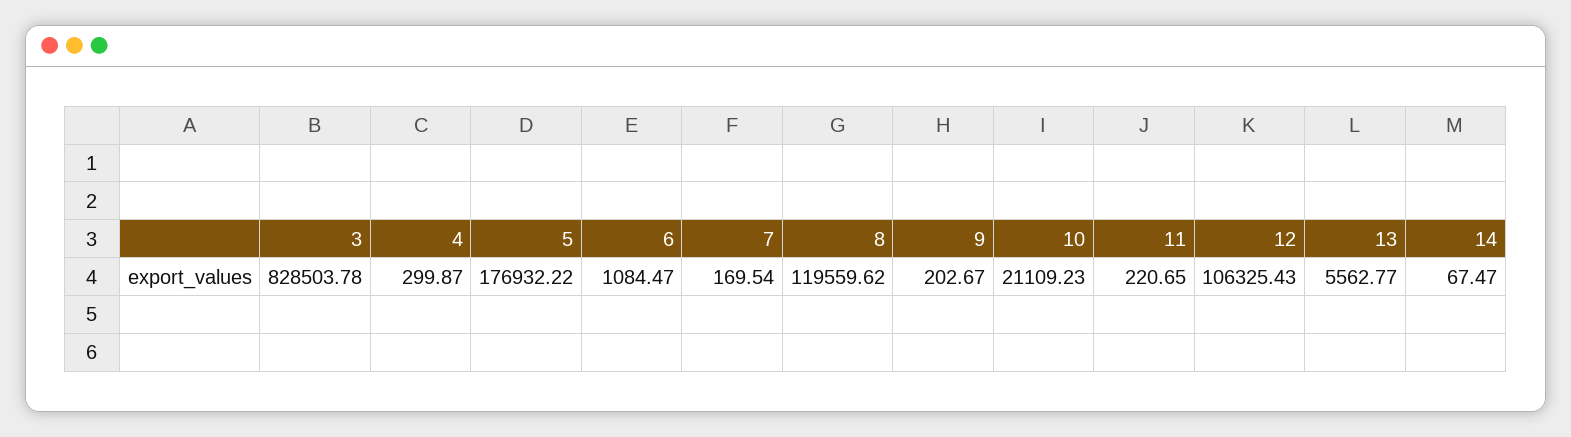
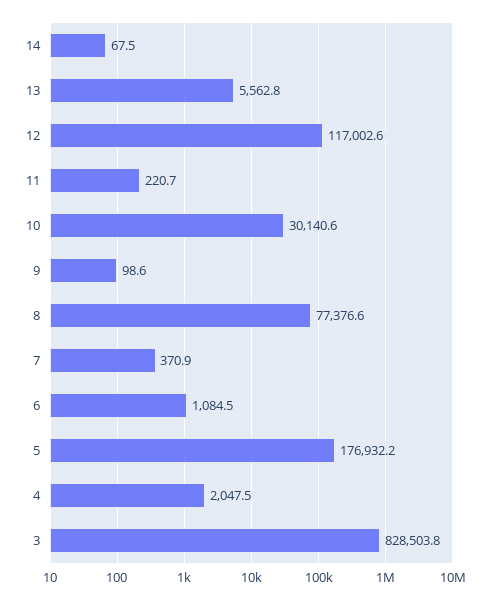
4: 299.87 -> 2047.5
7: 169.54 -> 370.9
8: 119559.62 -> 77376.6
9: 202.67 -> 98.6
10: 21109.23 -> 30140.6
12: 106325.43 -> 117002.6

